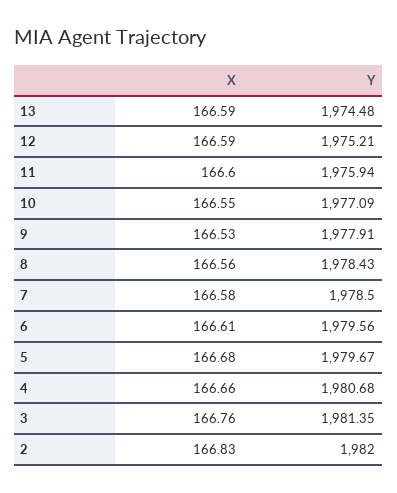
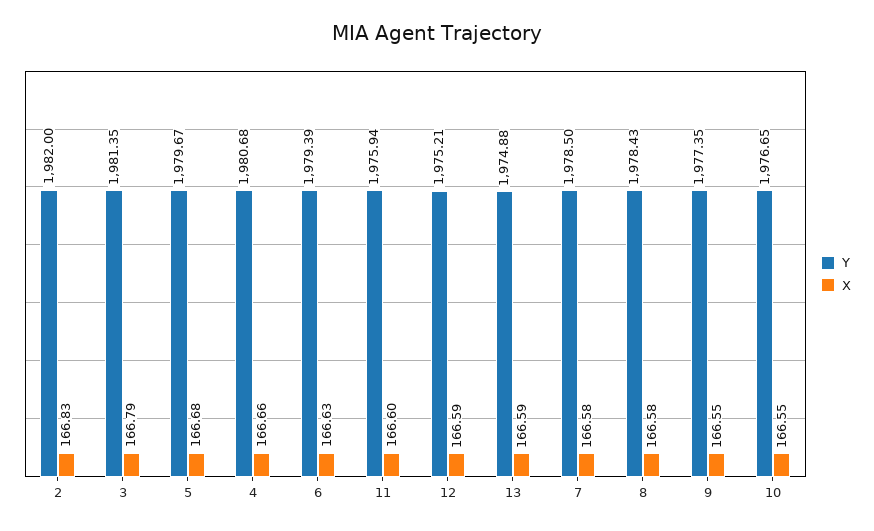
Y, 13: 1974.48 -> 1974.88
Y, 10: 1977.09 -> 1976.65
X, 9: 166.53 -> 166.55
Y, 9: 1977.91 -> 1977.35
X, 8: 166.56 -> 166.58
X, 6: 166.61 -> 166.63
Y, 6: 1979.56 -> 1979.39
X, 3: 166.76 -> 166.79

